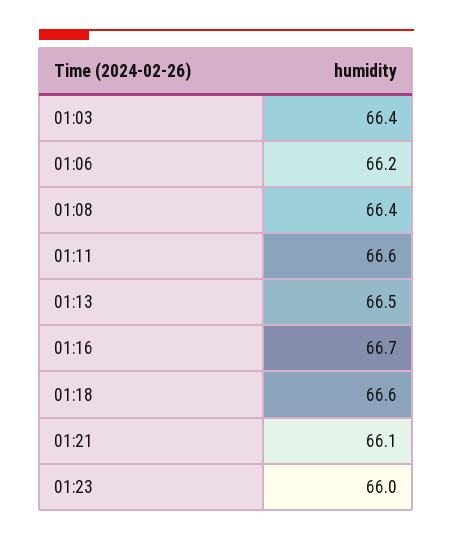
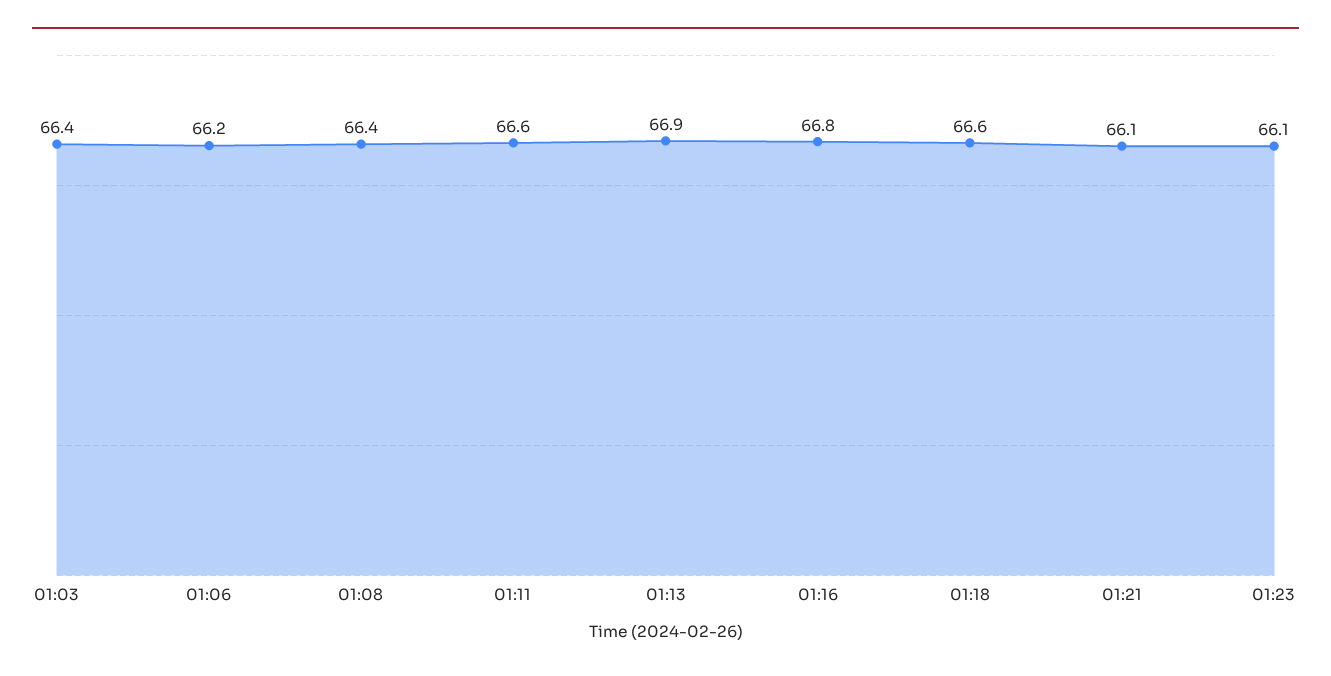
01:13: 66.5 -> 66.9
01:16: 66.7 -> 66.8
01:23: 66 -> 66.1

